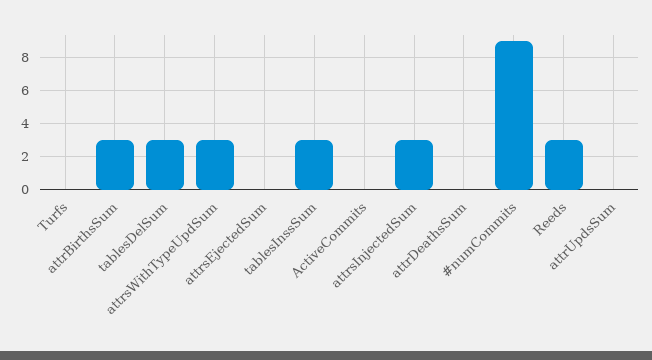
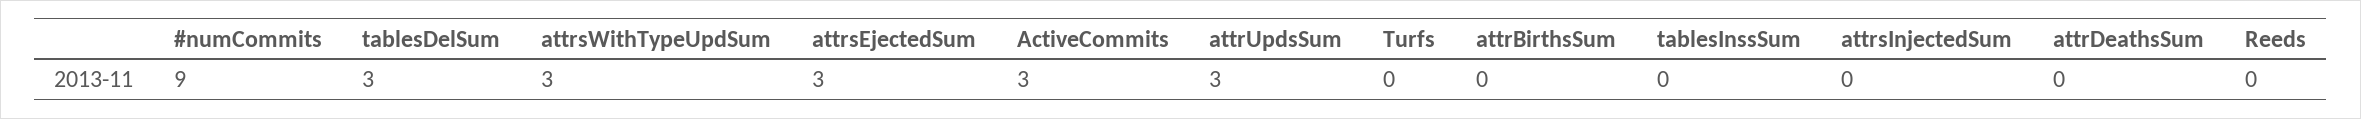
attrBirthsSum: 3 -> 0
attrsEjectedSum: 0 -> 3
tablesInssSum: 3 -> 0
ActiveCommits: 0 -> 3
attrsInjectedSum: 3 -> 0
Reeds: 3 -> 0
attrUpdsSum: 0 -> 3

